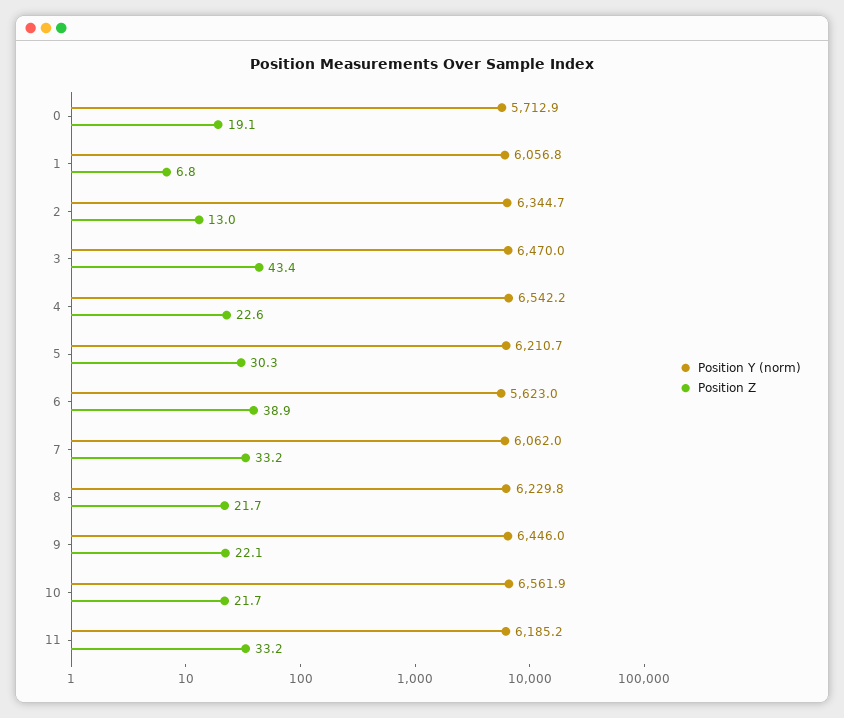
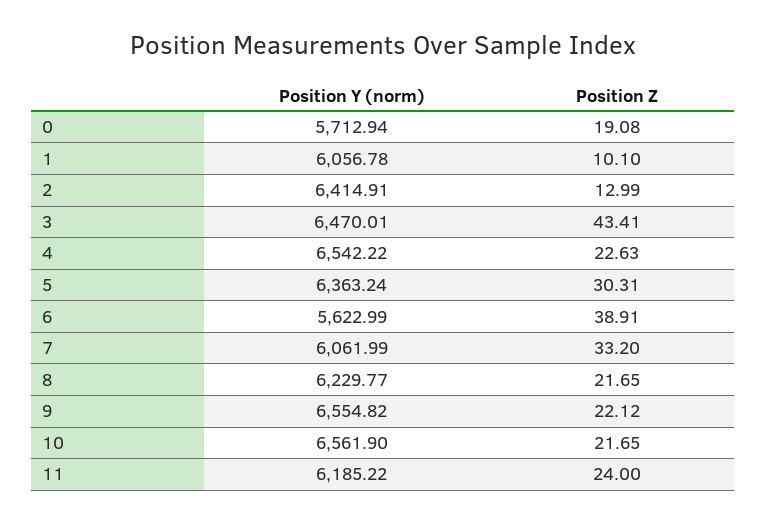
Position Z, 1: 6.8 -> 10.1
Position Y (norm), 2: 6344.7 -> 6414.91
Position Y (norm), 5: 6210.7 -> 6363.24
Position Y (norm), 9: 6446 -> 6554.82
Position Z, 11: 33.2 -> 24

